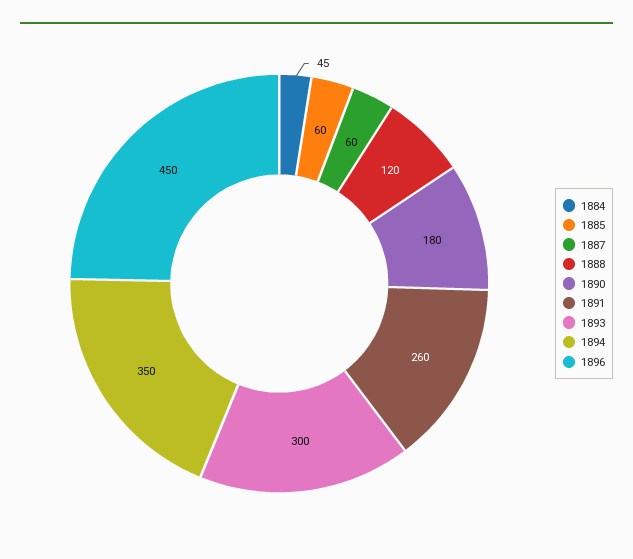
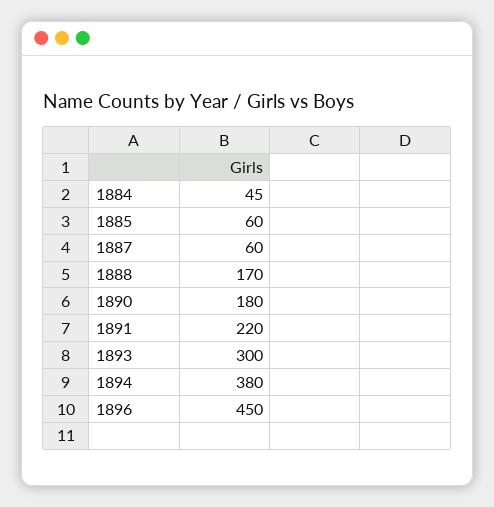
1888: 120 -> 170
1891: 260 -> 220
1894: 350 -> 380

